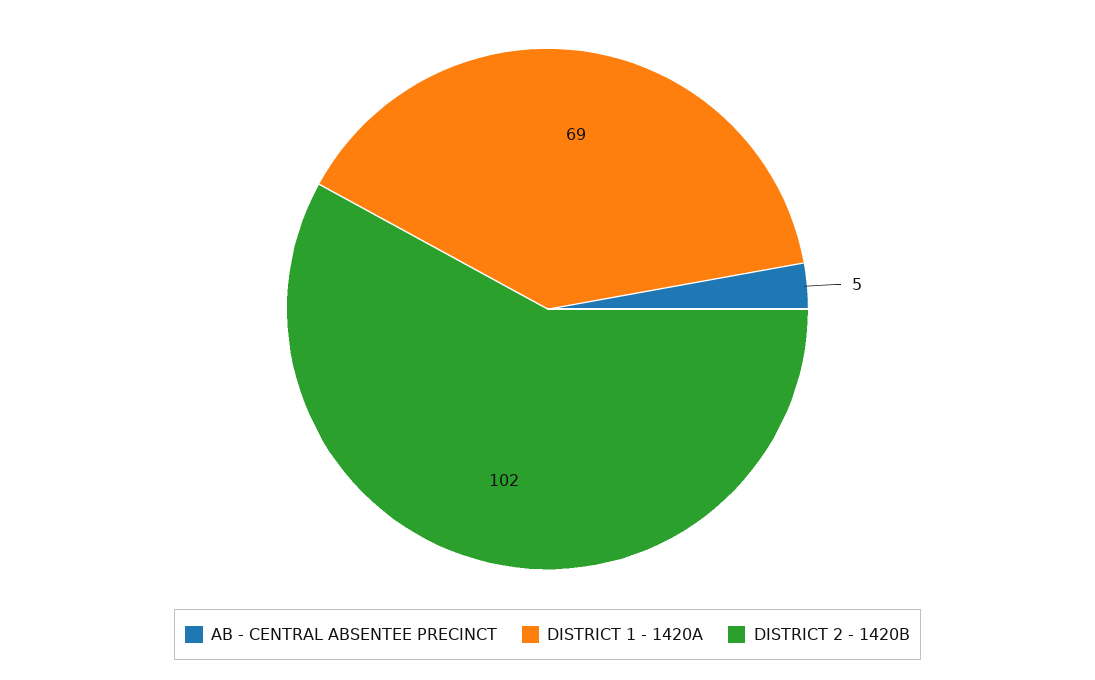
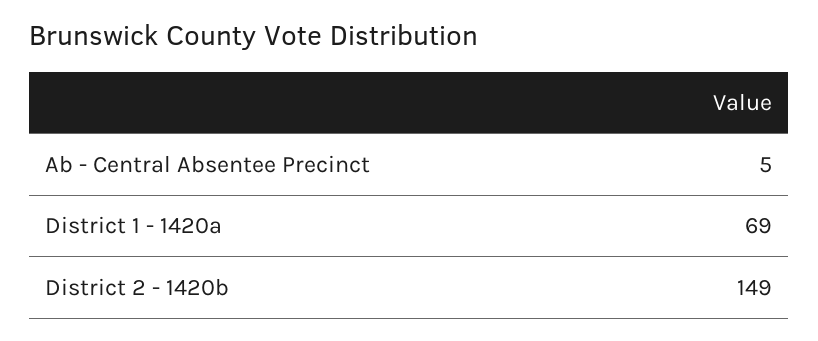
DISTRICT 2 - 1420B: 102 -> 149

